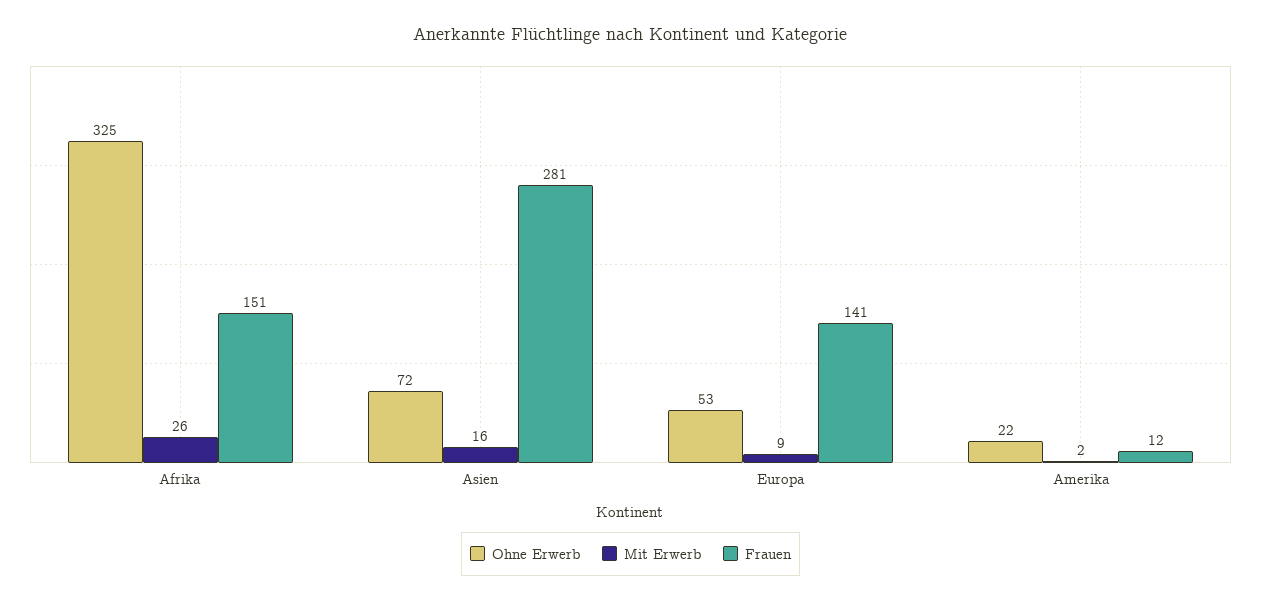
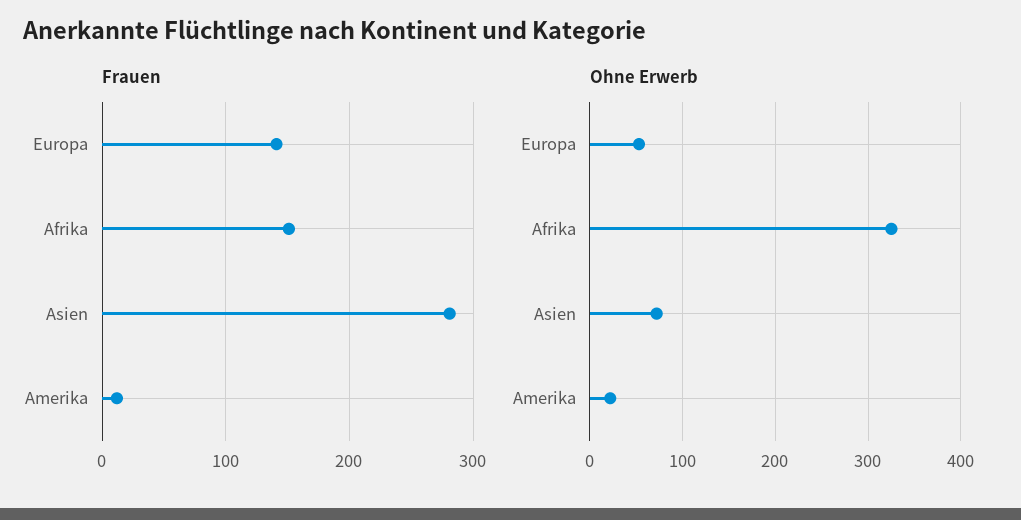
Mit Erwerb, Afrika: 26 -> none
Mit Erwerb, Asien: 16 -> none
Mit Erwerb, Europa: 9 -> none
Mit Erwerb, Amerika: 2 -> none

